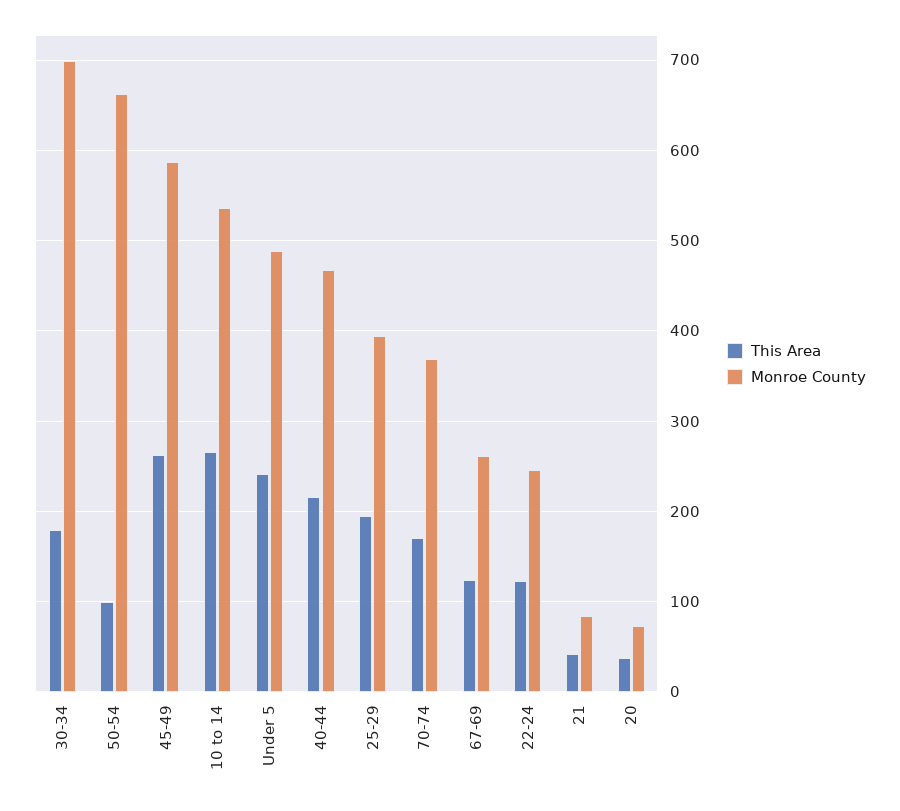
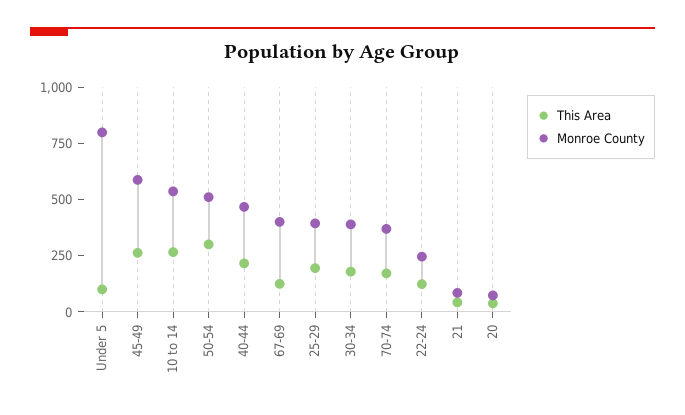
Monroe County, 30-34: 700 -> 400
This Area, 50-54: 100 -> 300
Monroe County, 50-54: 660 -> 500
This Area, Under 5: 240 -> 100
Monroe County, Under 5: 490 -> 800
Monroe County, 67-69: 260 -> 400

